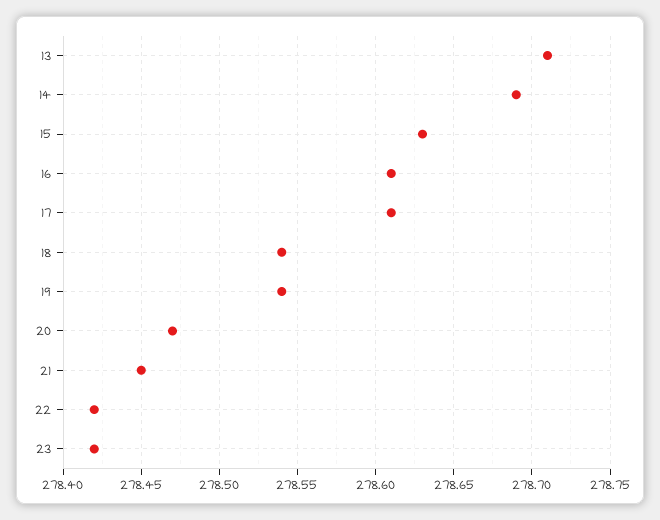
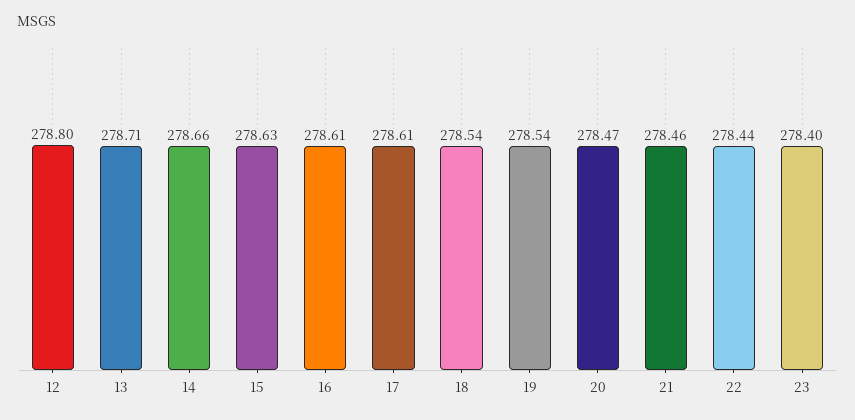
14: 278.69 -> 278.66
21: 278.45 -> 278.46
22: 278.42 -> 278.44
23: 278.42 -> 278.4
12: none -> 278.8

